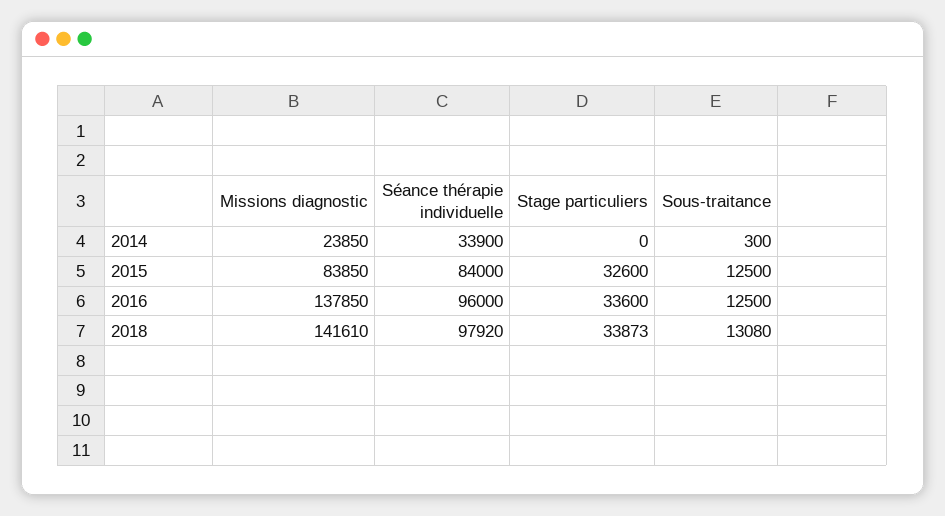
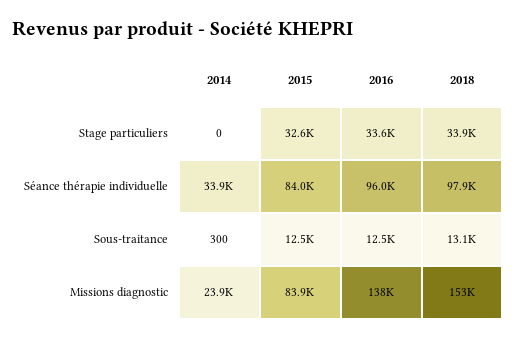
Missions diagnostic, 2018: 141610 -> 153000

